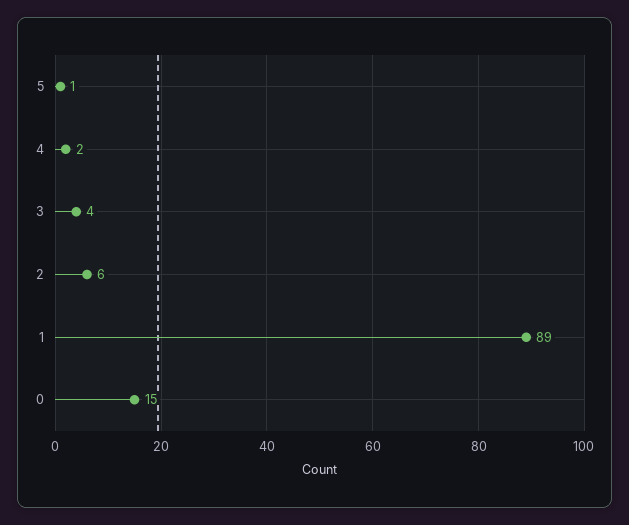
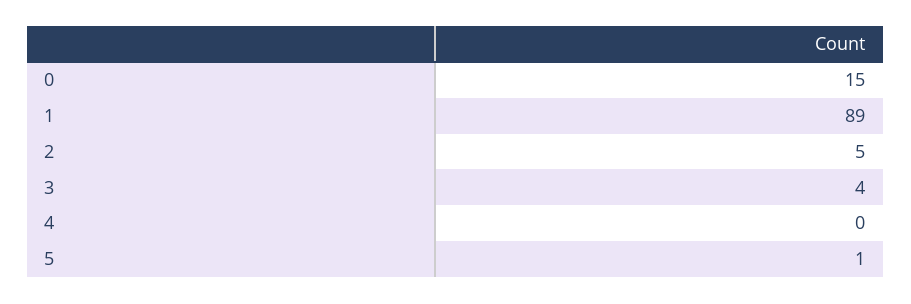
4: 2 -> 0
2: 6 -> 5

